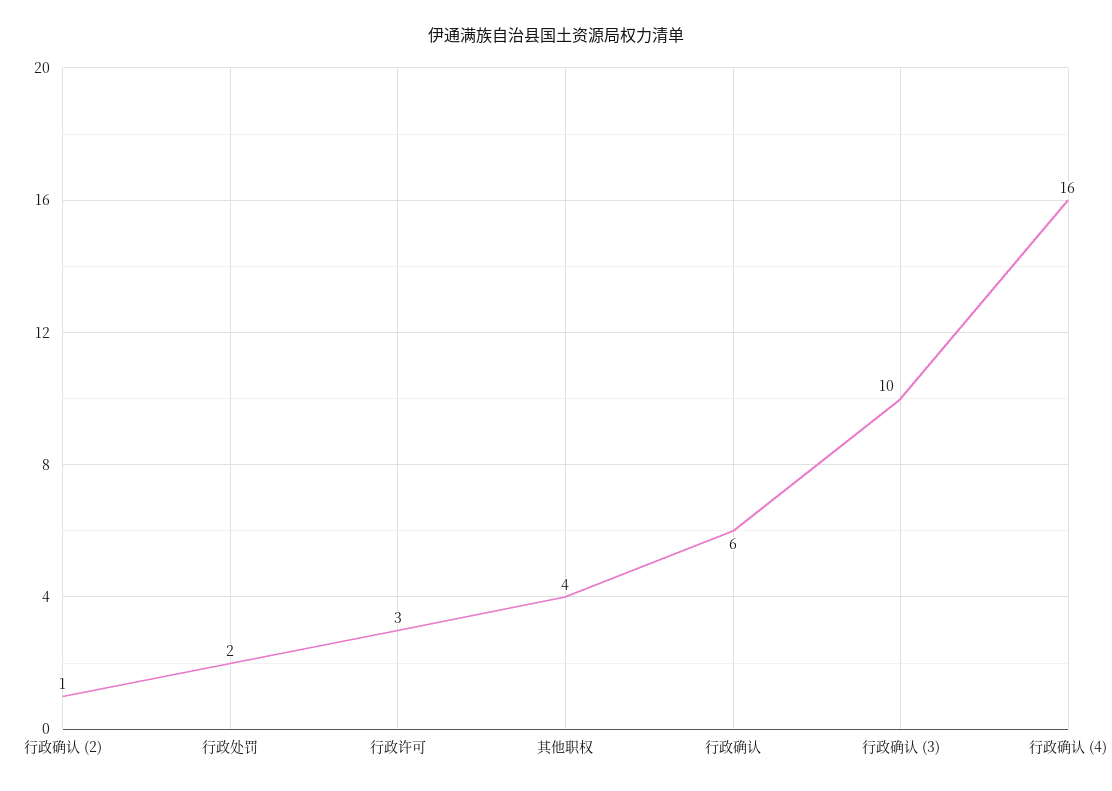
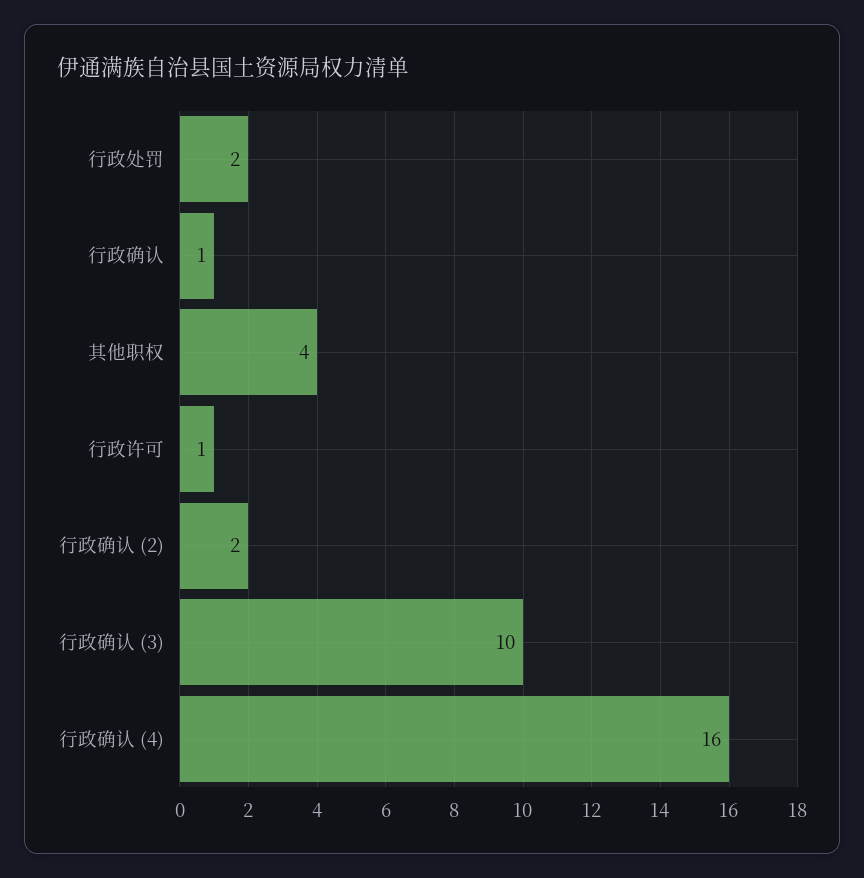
行政确认 (2): 1 -> 2
行政许可: 3 -> 1
行政确认: 6 -> 1

